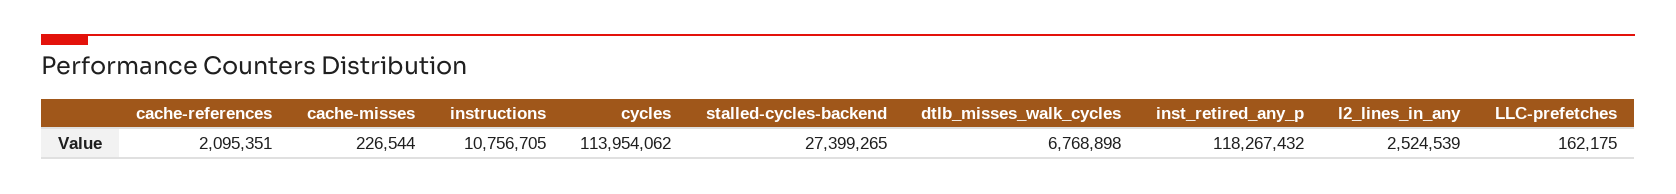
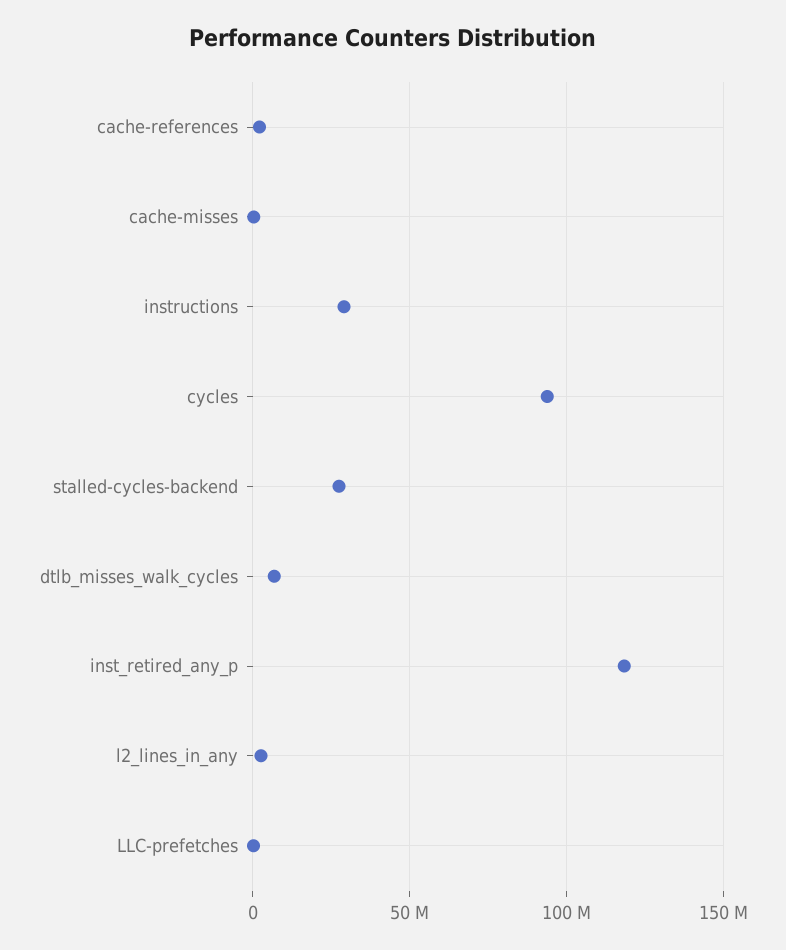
instructions: 10756705 -> 30000000
cycles: 113954062 -> 95000000

